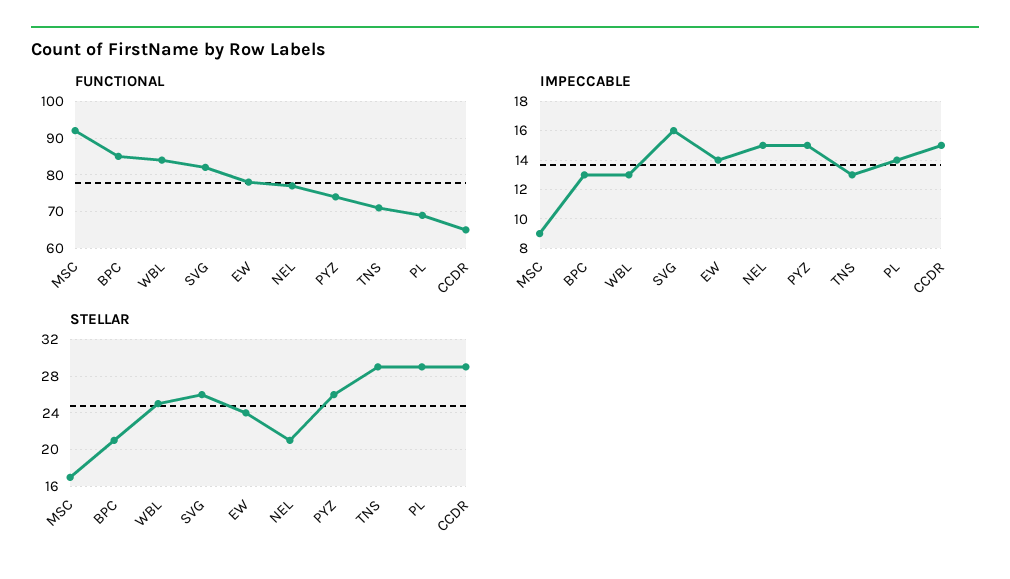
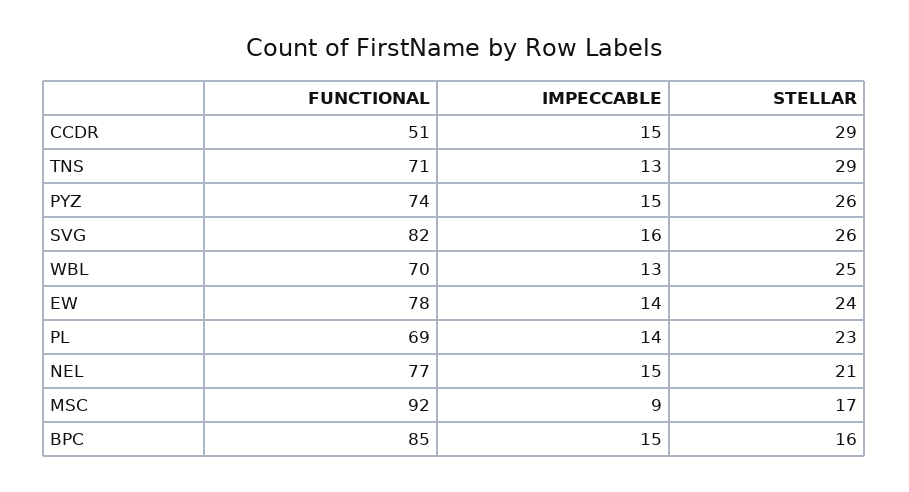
FUNCTIONAL, WBL: 85 -> 70
FUNCTIONAL, CCDR: 65 -> 51
IMPECCABLE, BPC: 13 -> 15
STELLAR, BPC: 21 -> 16
STELLAR, PL: 29 -> 23

